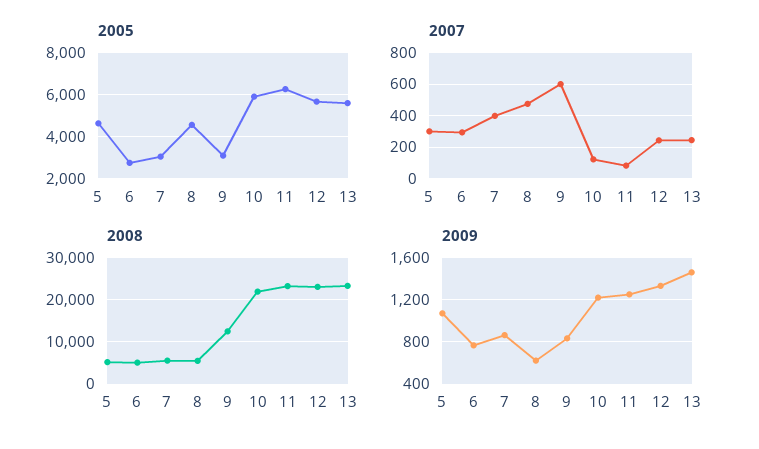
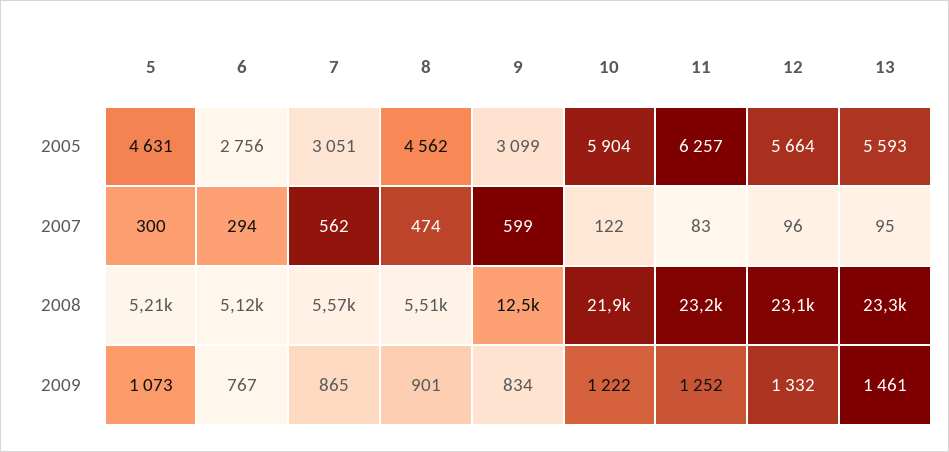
2007, 7: 400 -> 562
2007, 12: 250 -> 96
2007, 13: 250 -> 95
2009, 8: 600 -> 901

